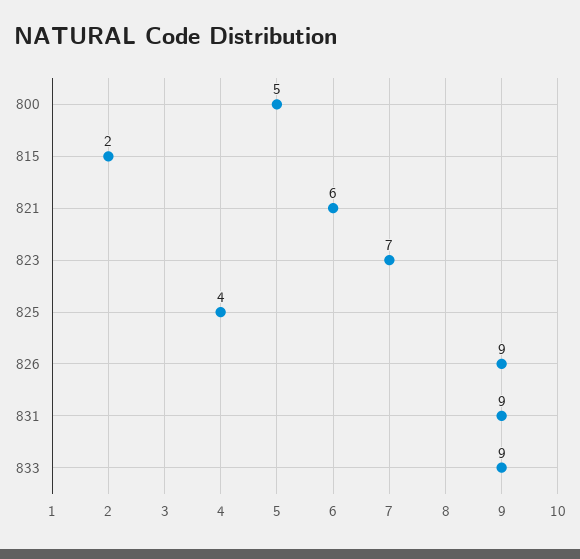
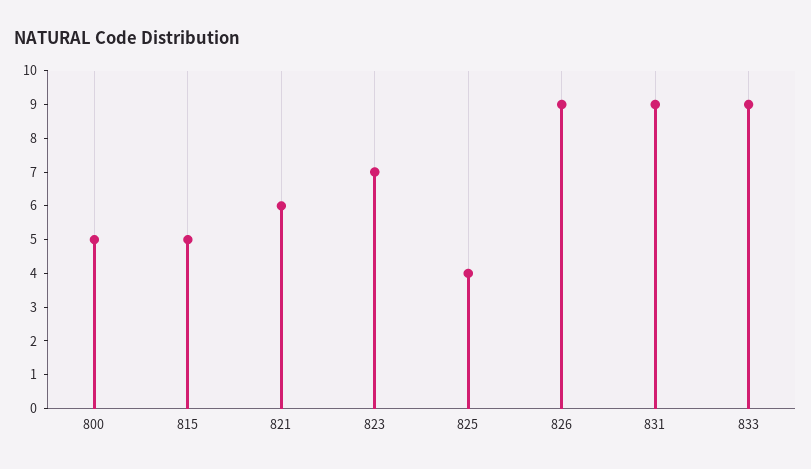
815: 2 -> 5

